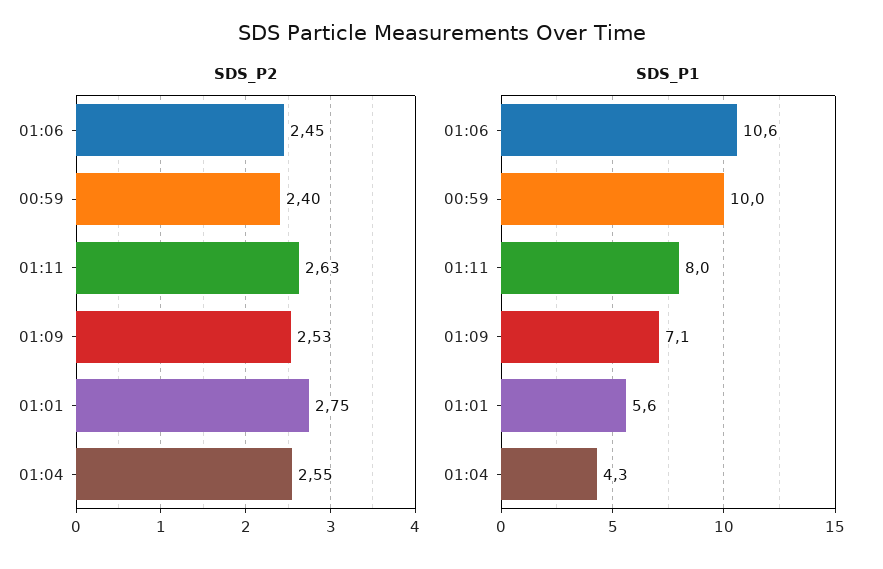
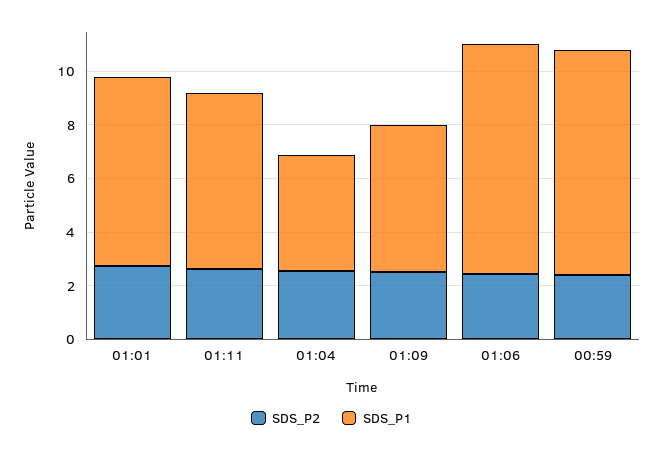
SDS_P1, 01:06: 10.6 -> 8.5
SDS_P1, 00:59: 10 -> 8.5
SDS_P1, 01:11: 8 -> 6.5
SDS_P1, 01:09: 7.1 -> 5.5
SDS_P1, 01:01: 5.6 -> 7

